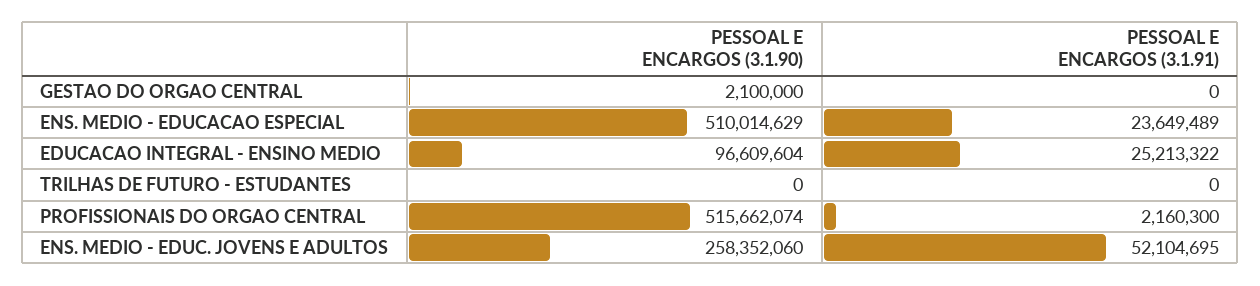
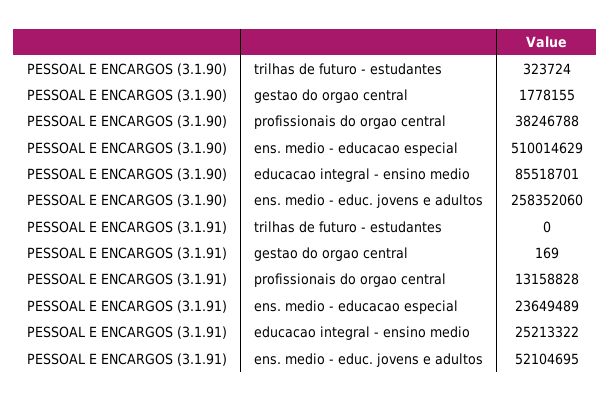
PESSOAL E ENCARGOS (3.1.90), GESTAO DO ORGAO CENTRAL: 2100000 -> 1778155
PESSOAL E ENCARGOS (3.1.91), GESTAO DO ORGAO CENTRAL: 0 -> 169
PESSOAL E ENCARGOS (3.1.90), EDUCACAO INTEGRAL - ENSINO MEDIO: 96609604 -> 85518701
PESSOAL E ENCARGOS (3.1.90), TRILHAS DE FUTURO - ESTUDANTES: 0 -> 323724
PESSOAL E ENCARGOS (3.1.90), PROFISSIONAIS DO ORGAO CENTRAL: 515662074 -> 38246788
PESSOAL E ENCARGOS (3.1.91), PROFISSIONAIS DO ORGAO CENTRAL: 2160300 -> 13158828

